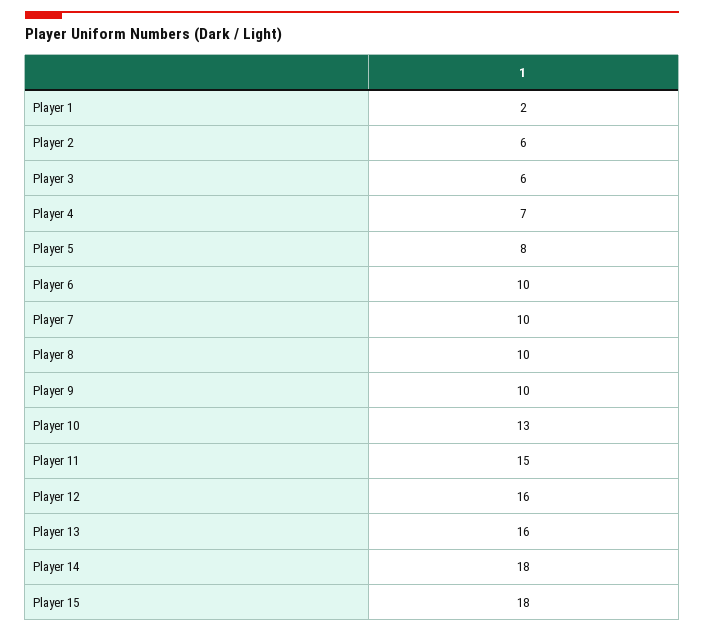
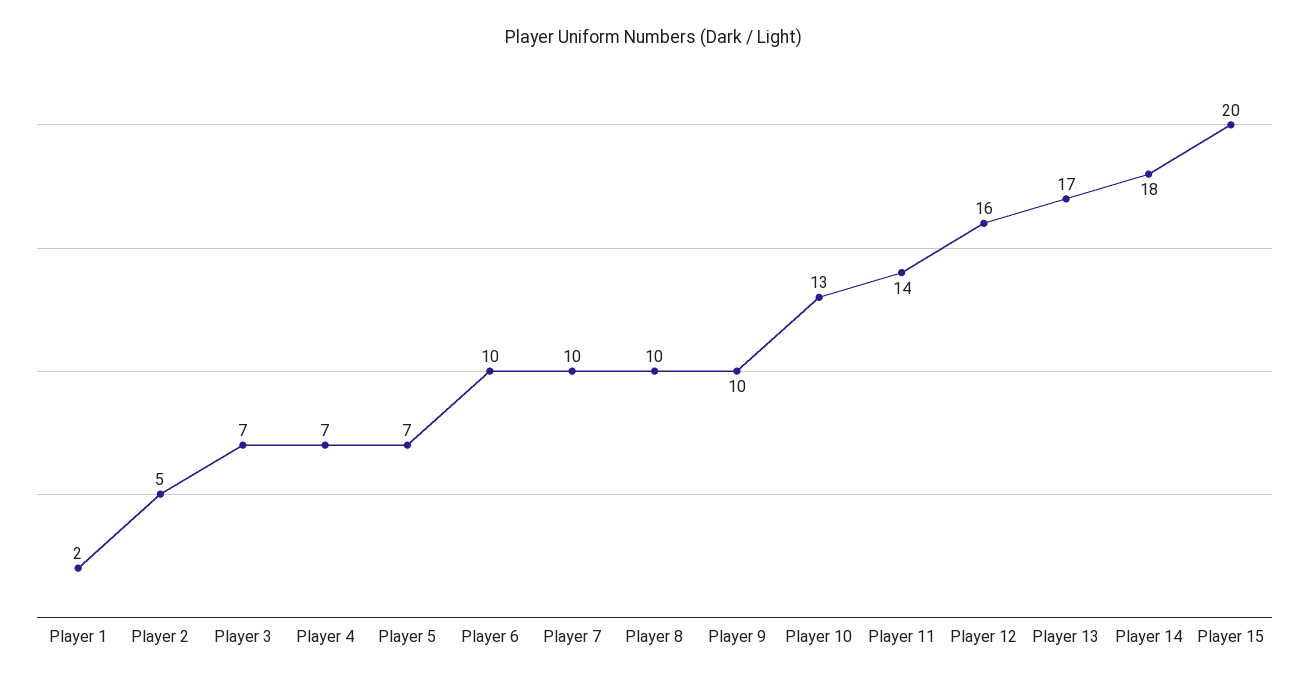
Player 2: 6 -> 5
Player 3: 6 -> 7
Player 5: 8 -> 7
Player 11: 15 -> 14
Player 13: 16 -> 17
Player 15: 18 -> 20

